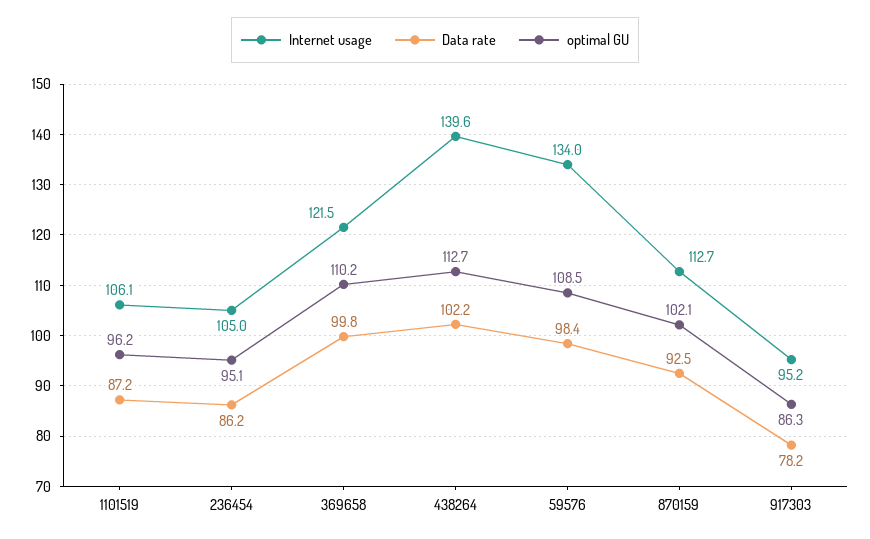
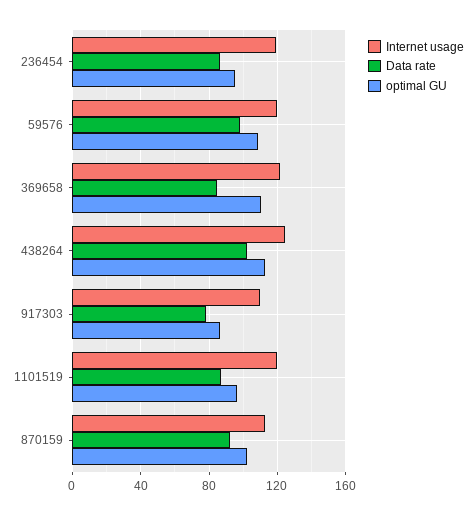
Internet usage, 1101519: 106.1 -> 120
Internet usage, 236454: 105 -> 120
Data rate, 369658: 99.8 -> 85
Internet usage, 438264: 139.6 -> 125
Internet usage, 59576: 134 -> 120
Internet usage, 917303: 95.2 -> 110

